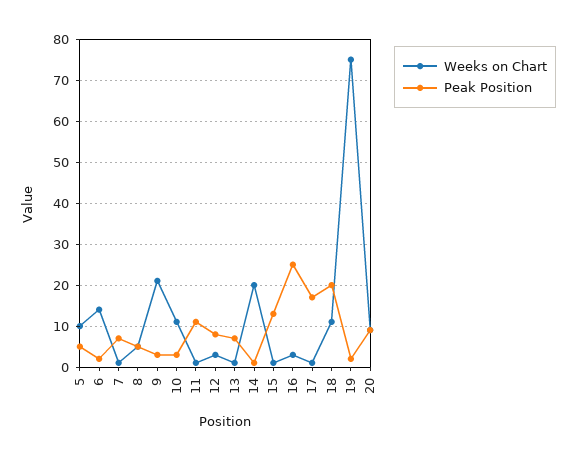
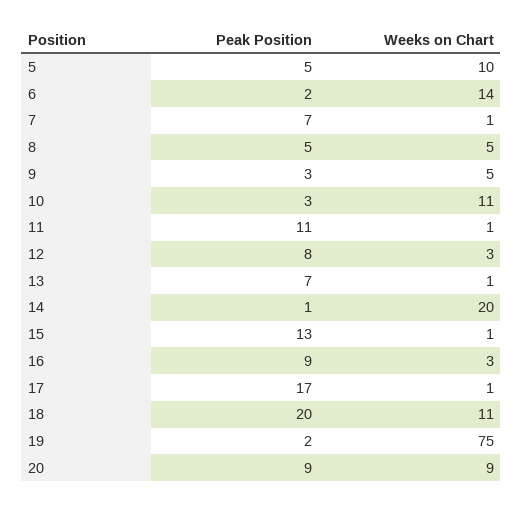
Weeks on Chart, 9: 20 -> 5
Peak Position, 16: 25 -> 9

